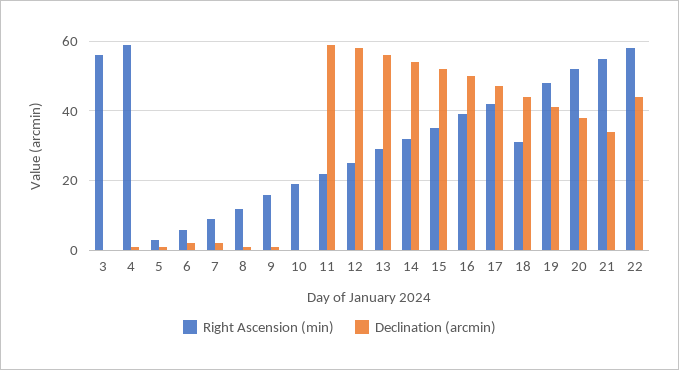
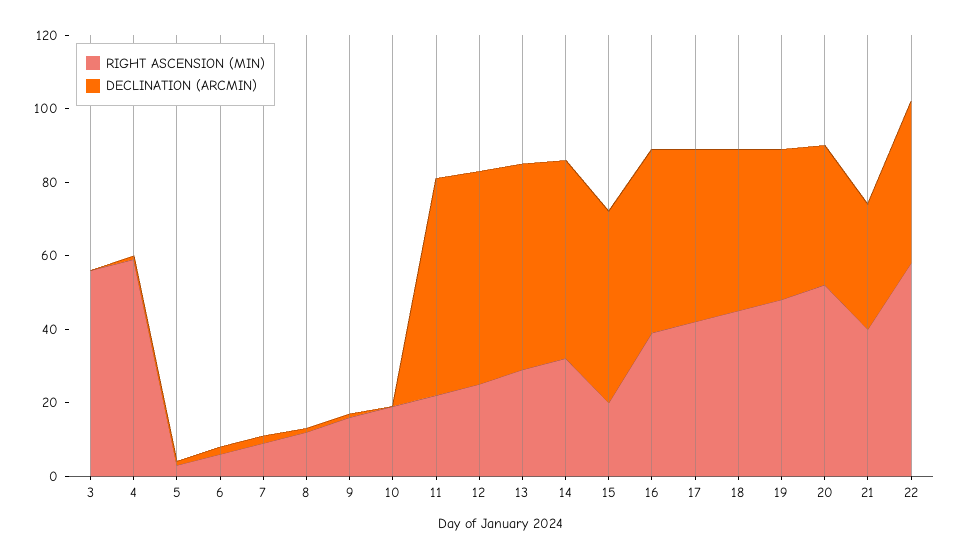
Right Ascension (min), 15: 35 -> 20
Right Ascension (min), 18: 30 -> 45
Right Ascension (min), 21: 55 -> 40

